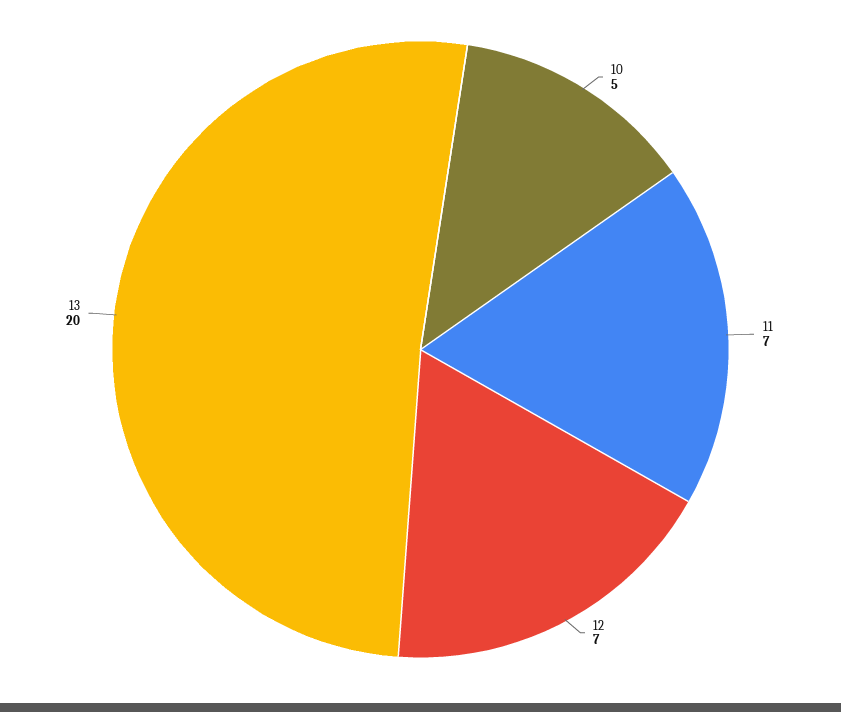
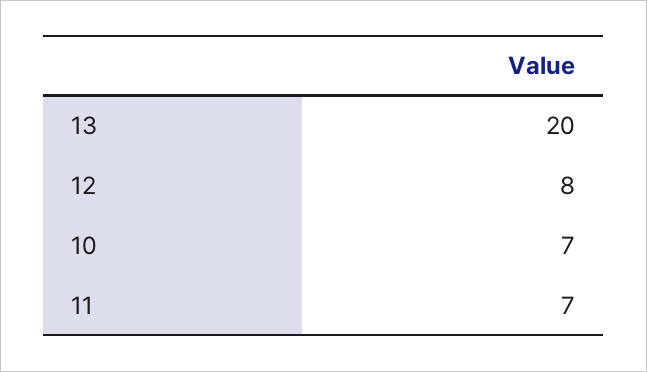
10: 5 -> 7
12: 7 -> 8

